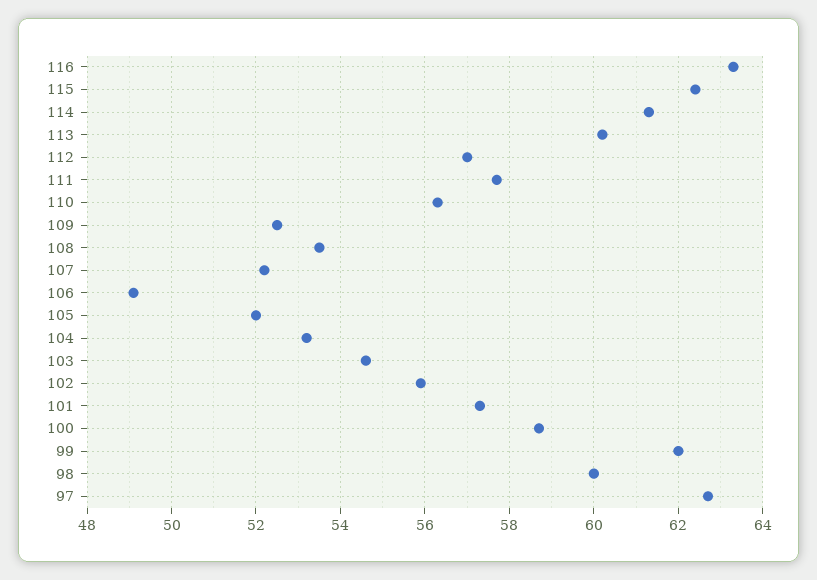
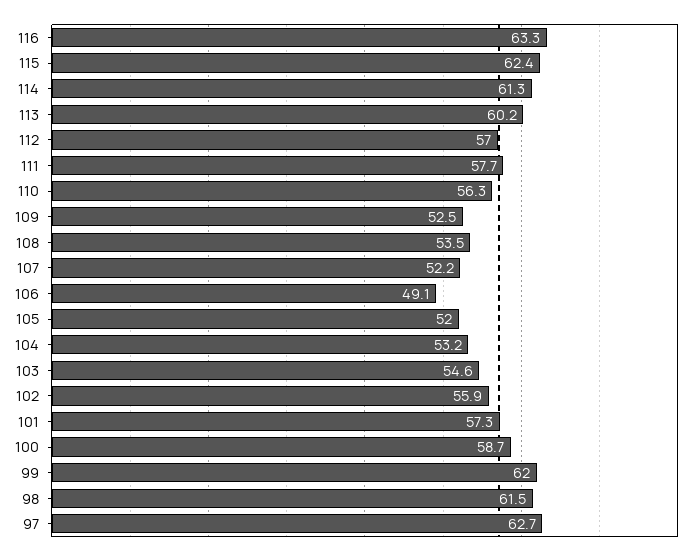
98: 60 -> 61.5

